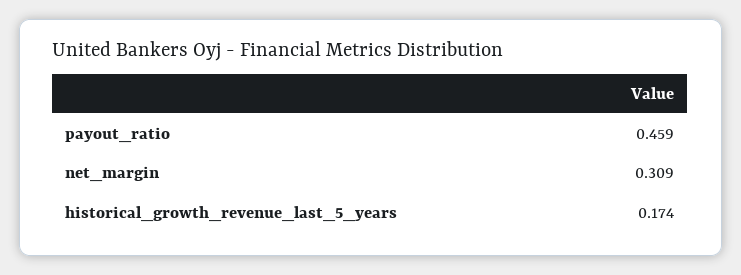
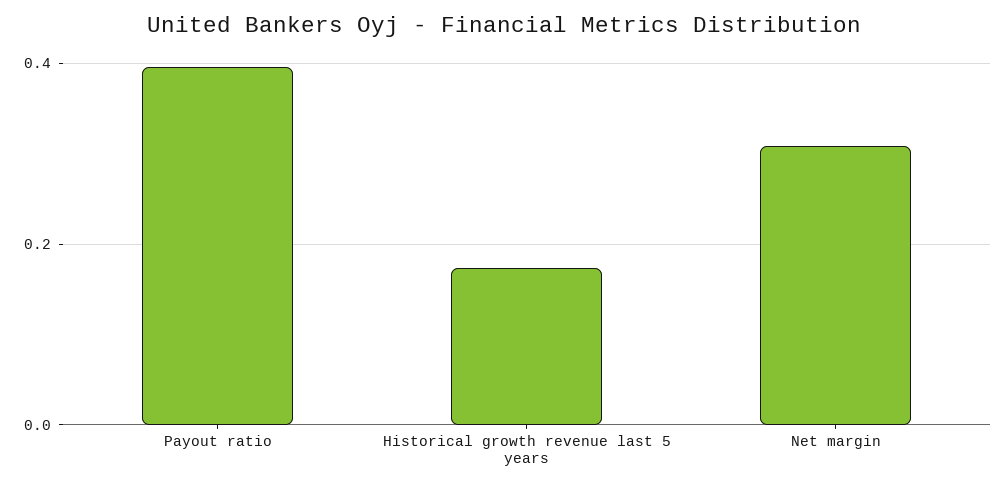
payout_ratio: 0.459 -> 0.4

